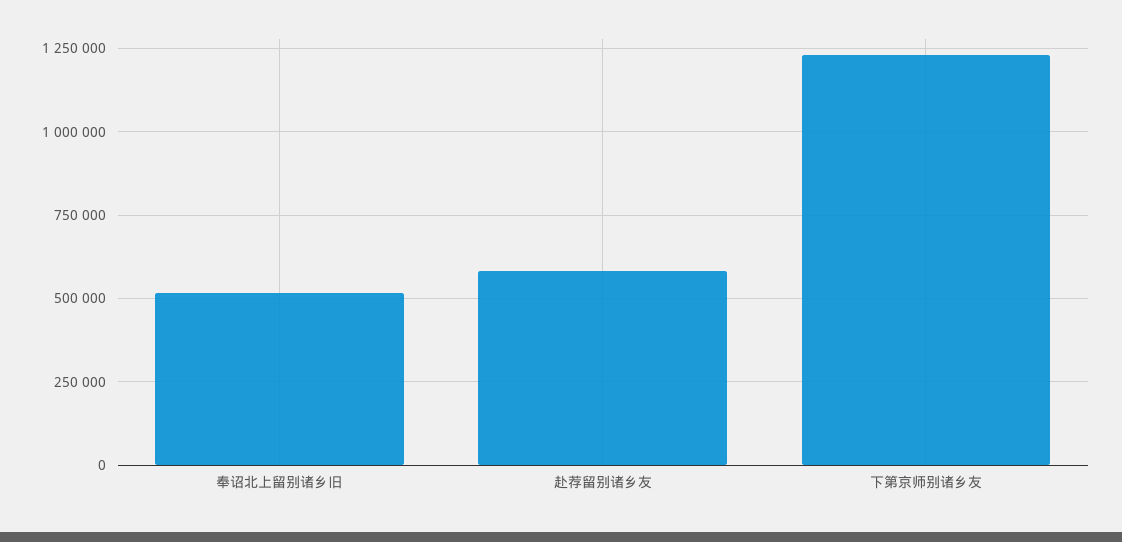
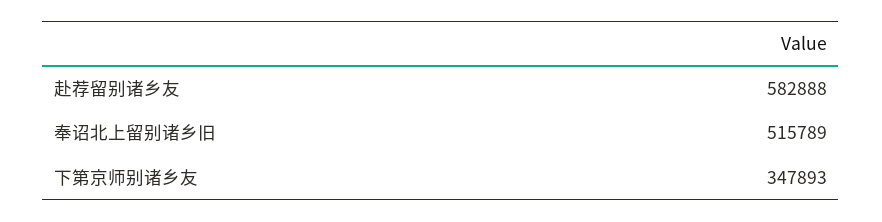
下第京师别诸乡友: 1225000 -> 347893

